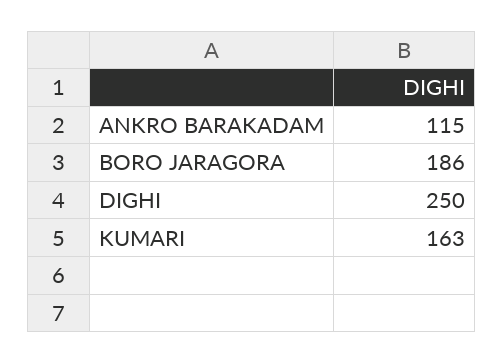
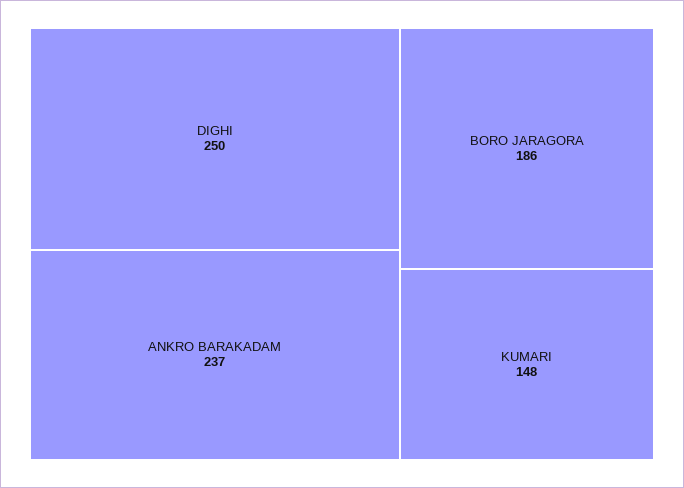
ANKRO BARAKADAM: 115 -> 237
KUMARI: 163 -> 148

